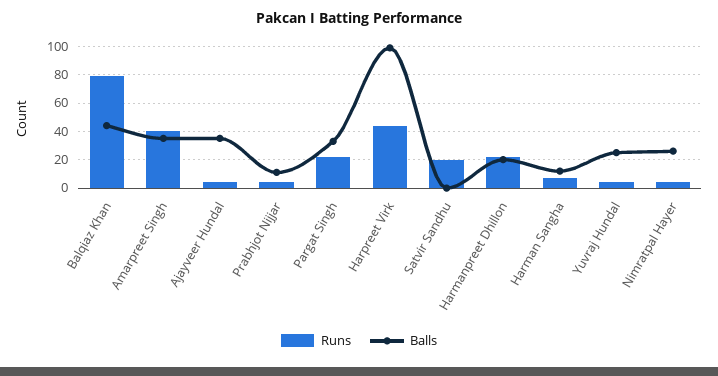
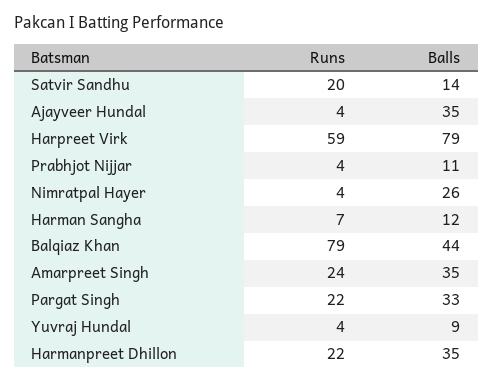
Runs, Amarpreet Singh: 40 -> 24
Runs, Harpreet Virk: 45 -> 59
Balls, Harpreet Virk: 100 -> 79
Balls, Satvir Sandhu: 0 -> 14
Balls, Harmanpreet Dhillon: 20 -> 35
Balls, Yuvraj Hundal: 25 -> 9

